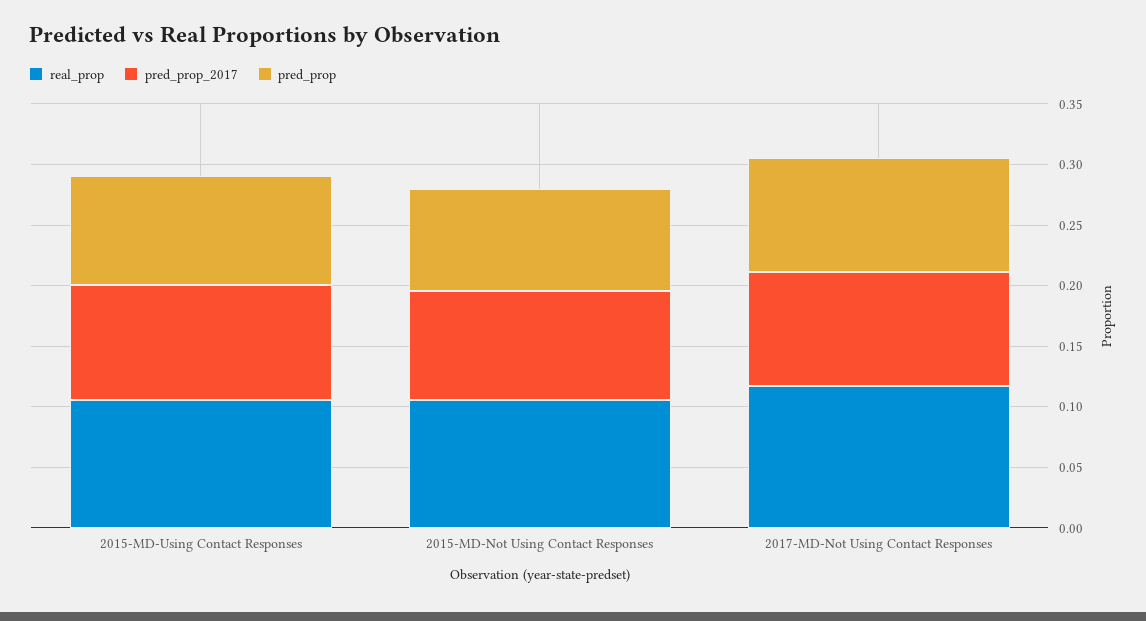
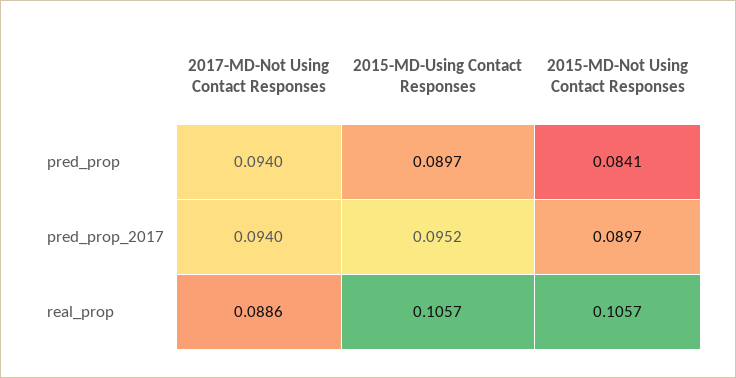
real_prop, 2017-MD-Not Using Contact Responses: 0.12 -> 0.0886

